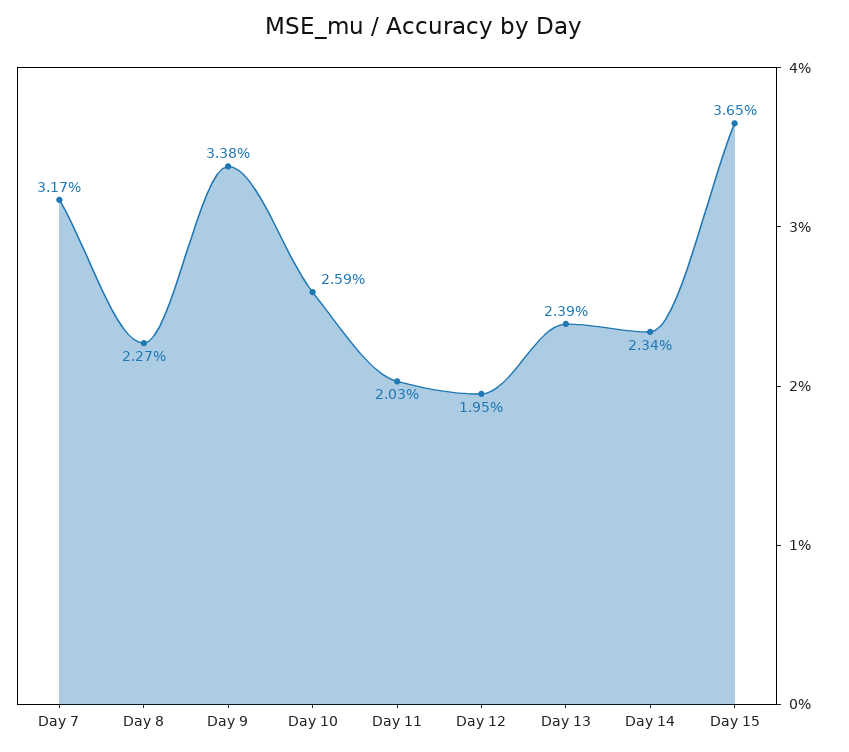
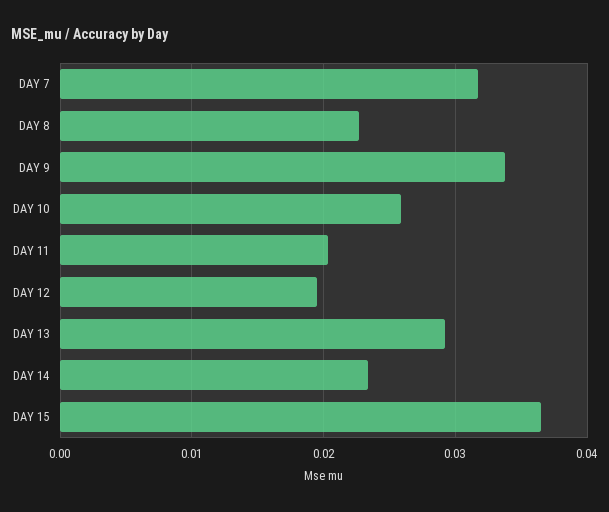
Day 13: 0.0239 -> 0.029

